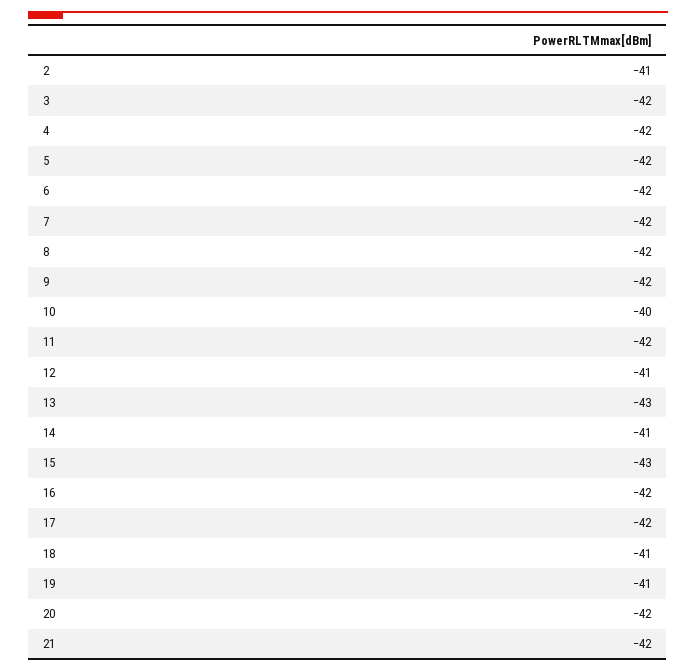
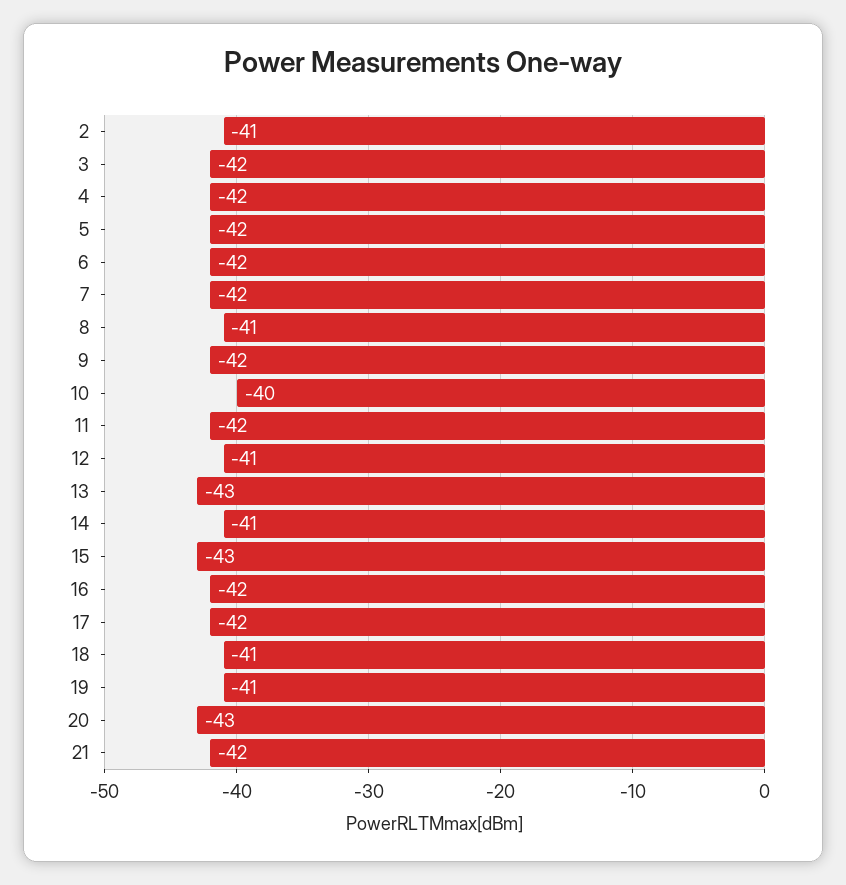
8: -42 -> -41
20: -42 -> -43

